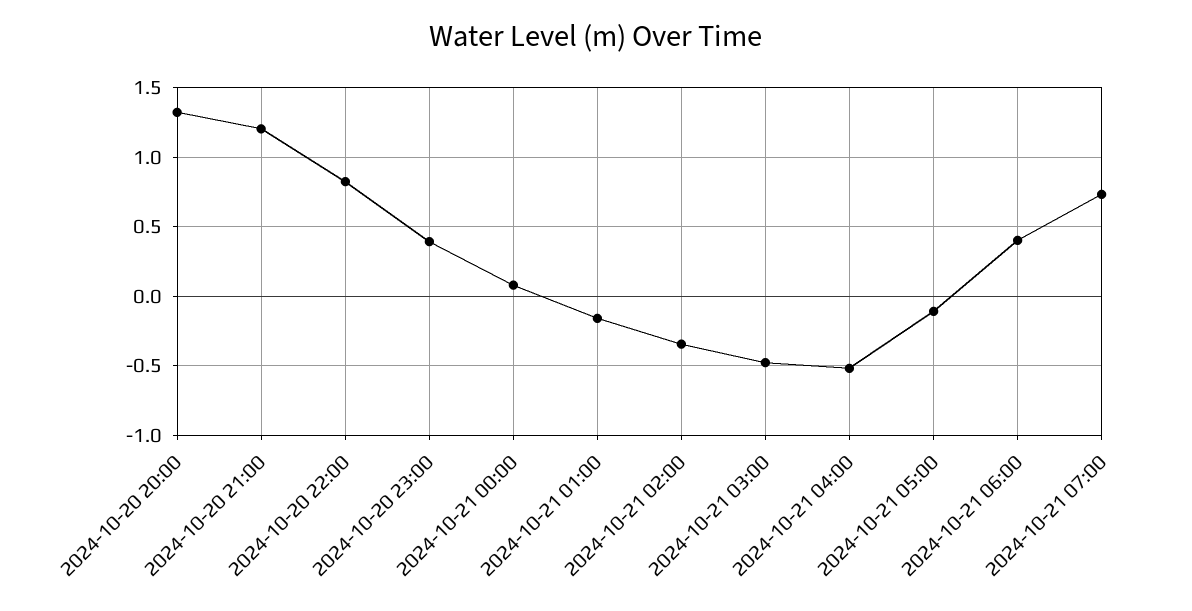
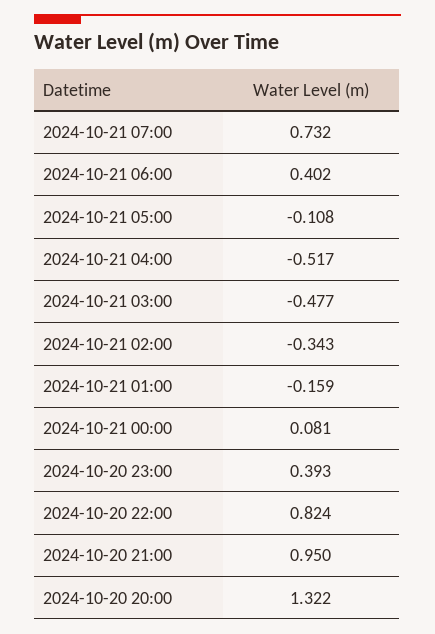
2024-10-20 21:00: 1.2 -> 0.95

